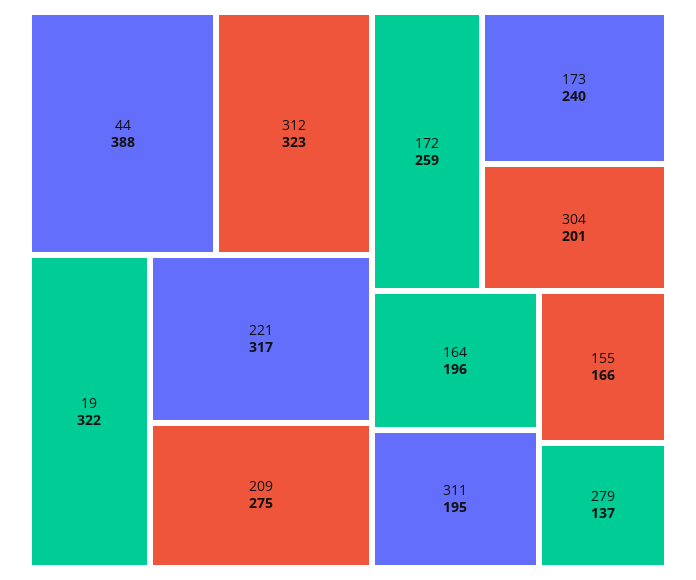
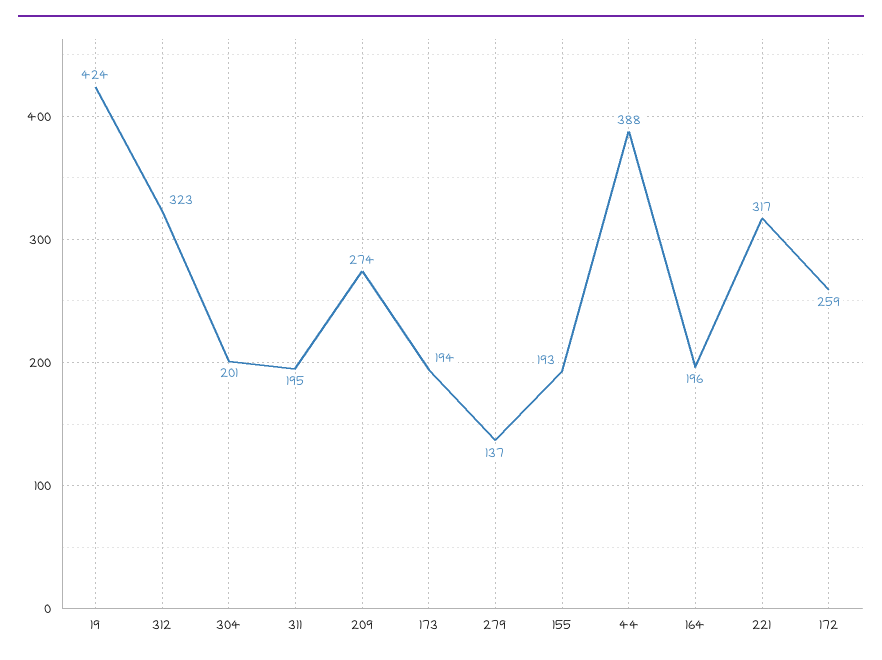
19: 322 -> 424
209: 275 -> 274
173: 240 -> 194
155: 166 -> 193

